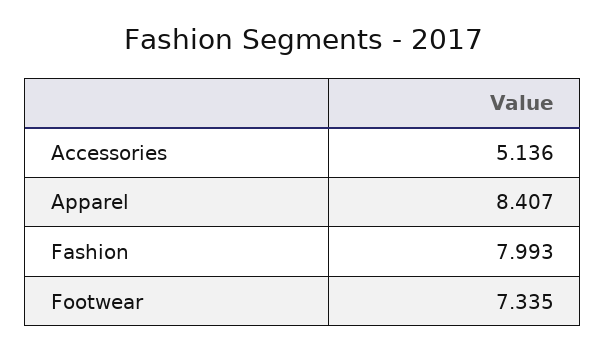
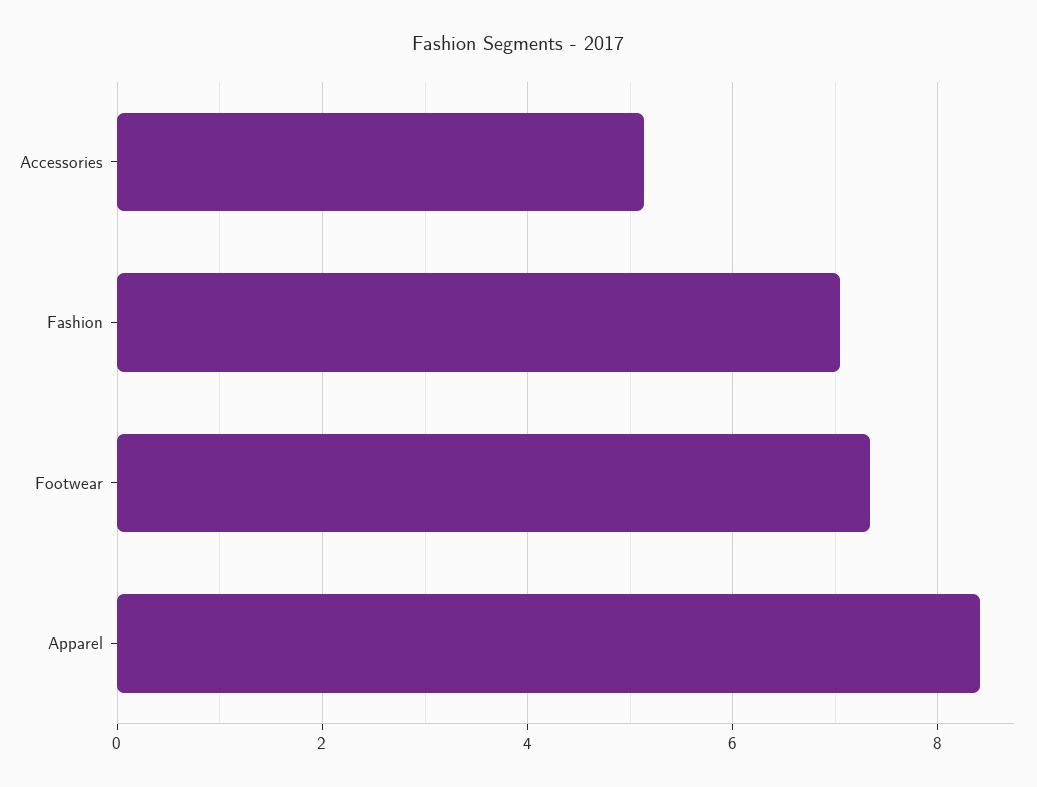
Fashion: 7.993 -> 7

